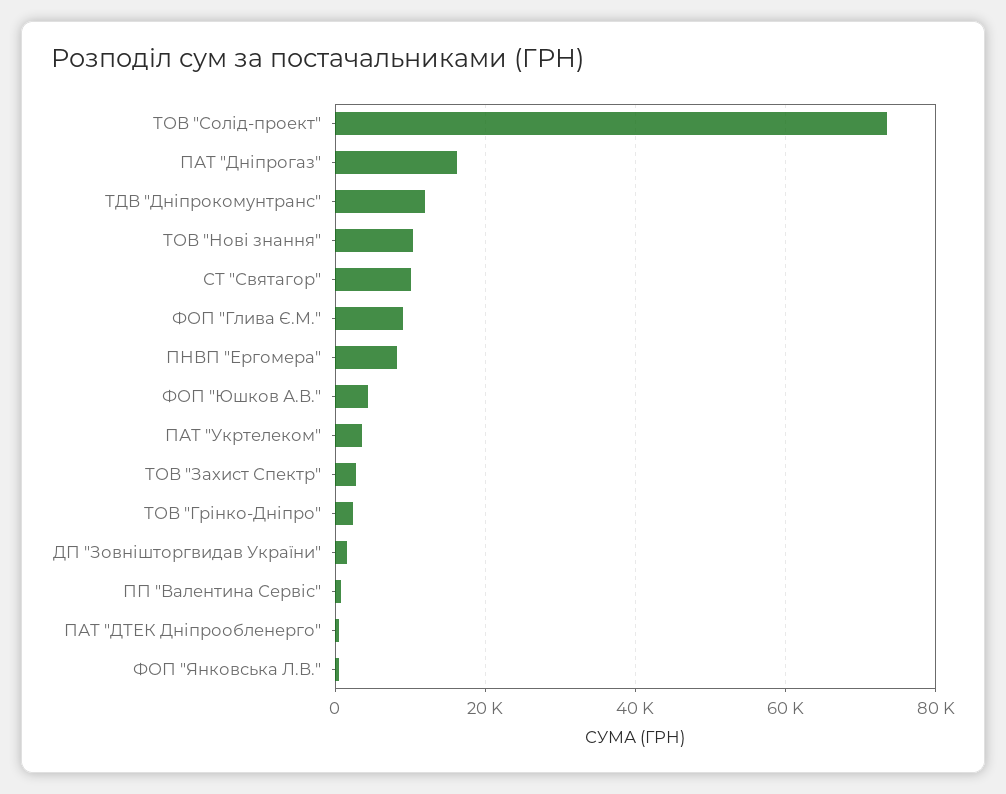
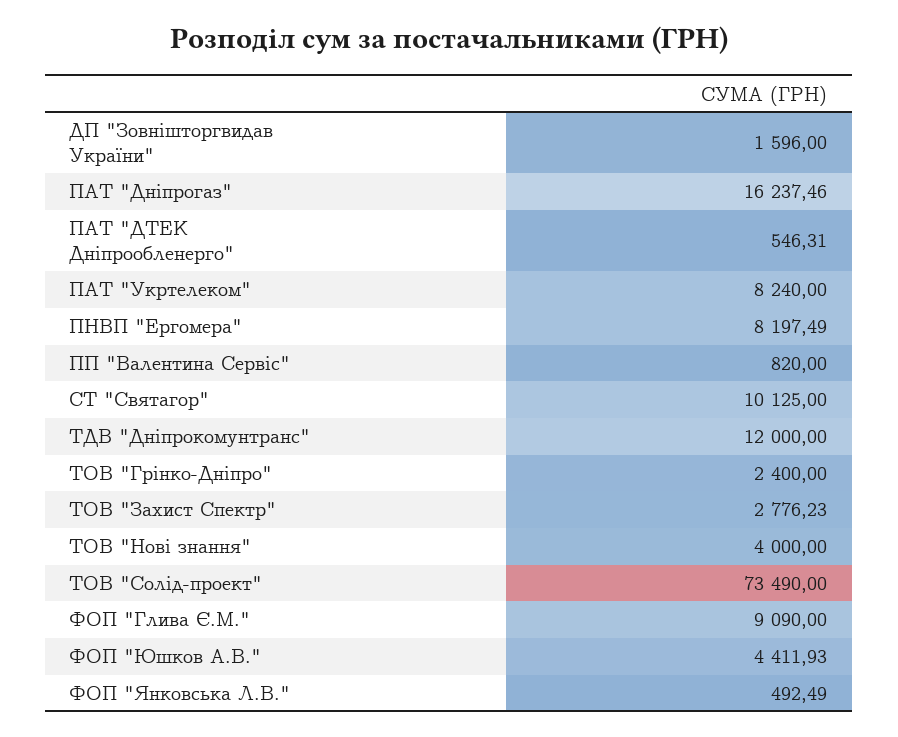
ТОВ "Нові знання": 10000 -> 4000
ПАТ "Укртелеком": 4000 -> 8240

